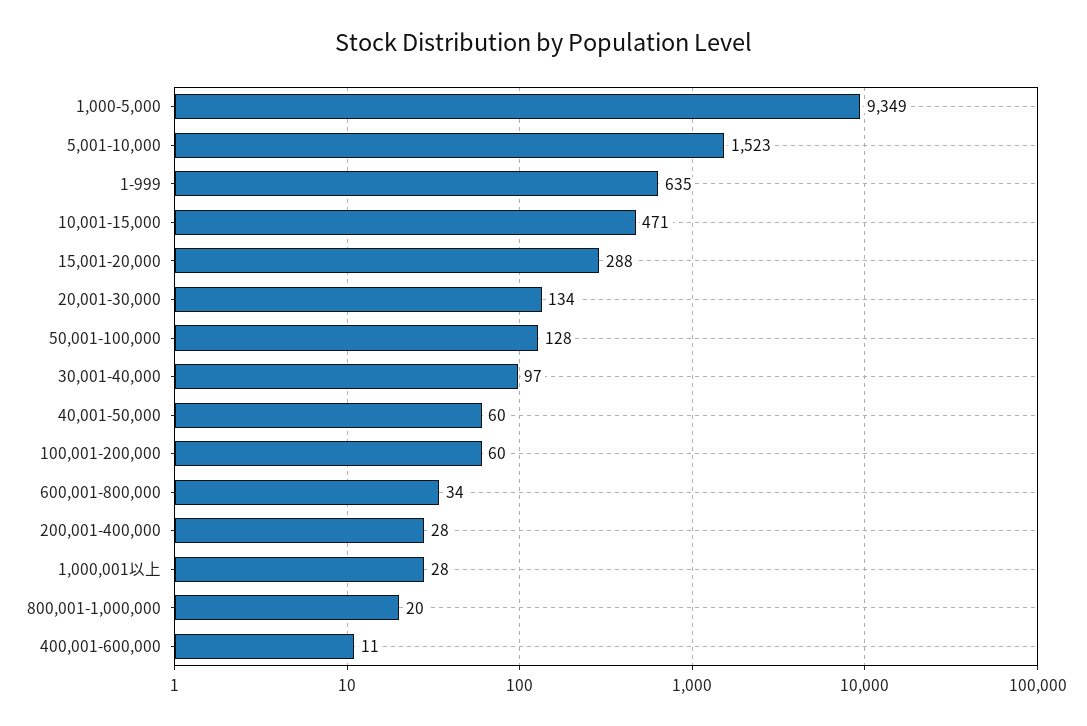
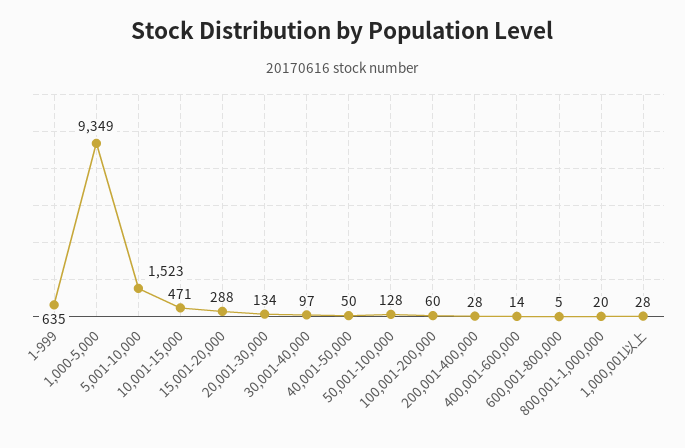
40,001-50,000: 60 -> 50
600,001-800,000: 34 -> 5
400,001-600,000: 11 -> 14

